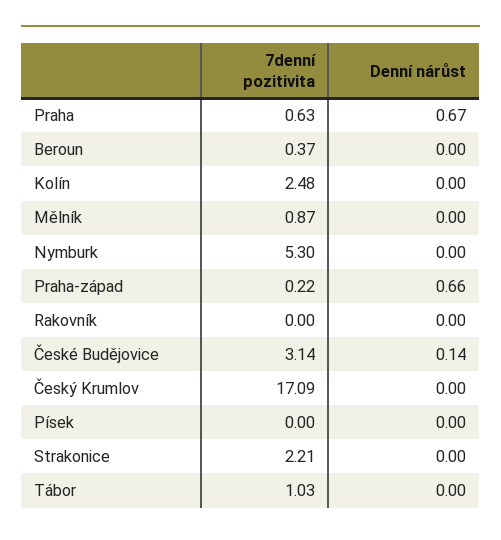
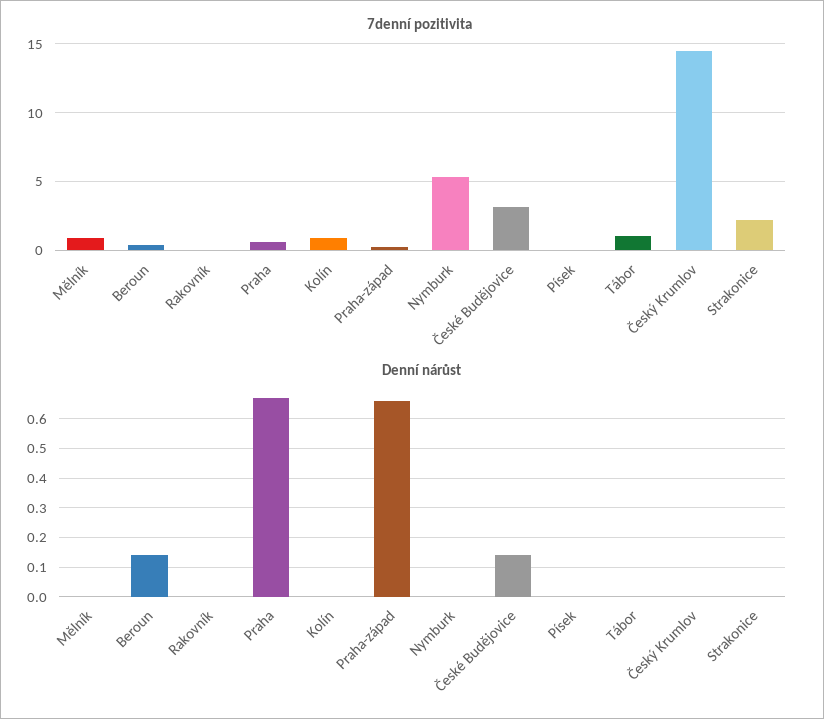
Denní nárůst, Beroun: 0 -> 0.15
7denní pozitivita, Kolín: 2.48 -> 1
7denní pozitivita, Český Krumlov: 17.09 -> 14.5

